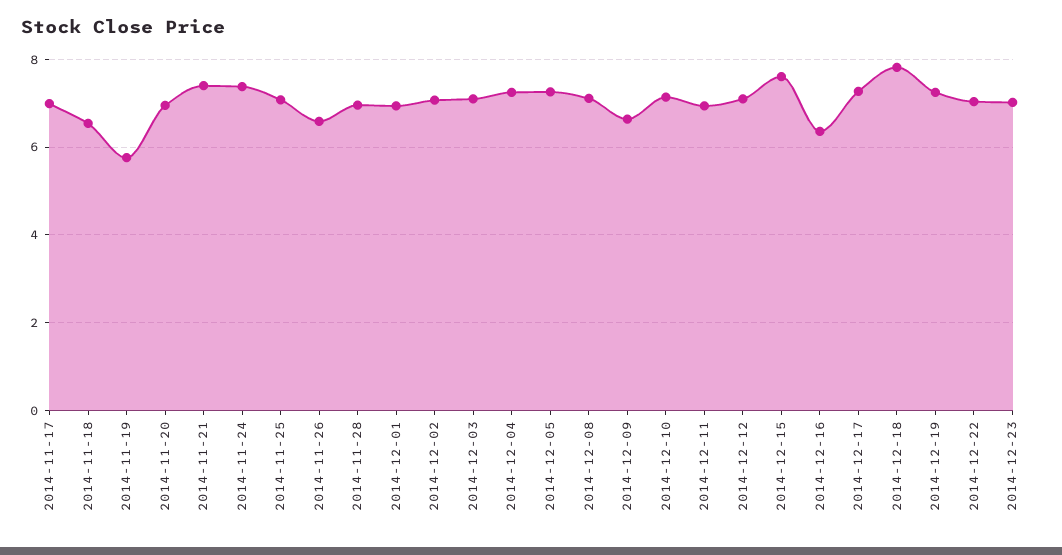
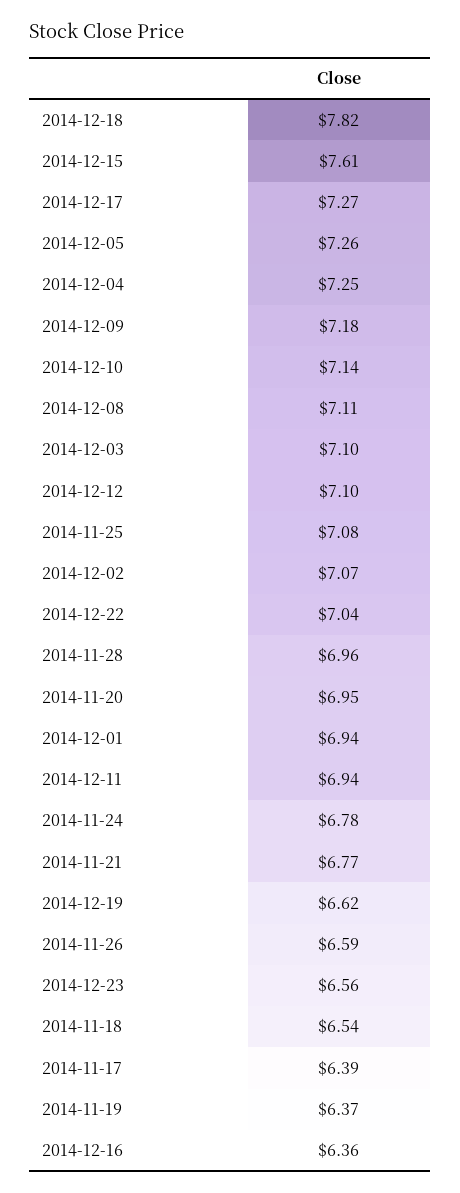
2014-11-17: 7 -> 6.39
2014-11-19: 5.8 -> 6.37
2014-11-21: 7.4 -> 6.77
2014-11-24: 7.4 -> 6.78
2014-12-09: 6.6 -> 7.18
2014-12-19: 7.2 -> 6.62
2014-12-23: 7 -> 6.56

